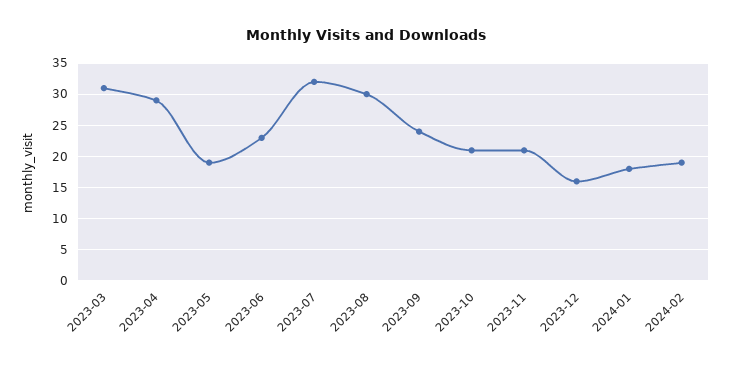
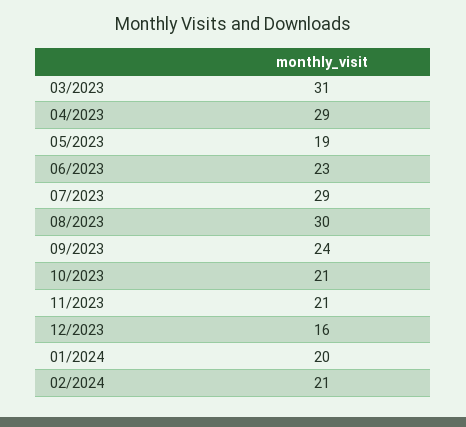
2023-07: 32 -> 29
2024-01: 18 -> 20
2024-02: 19 -> 21

